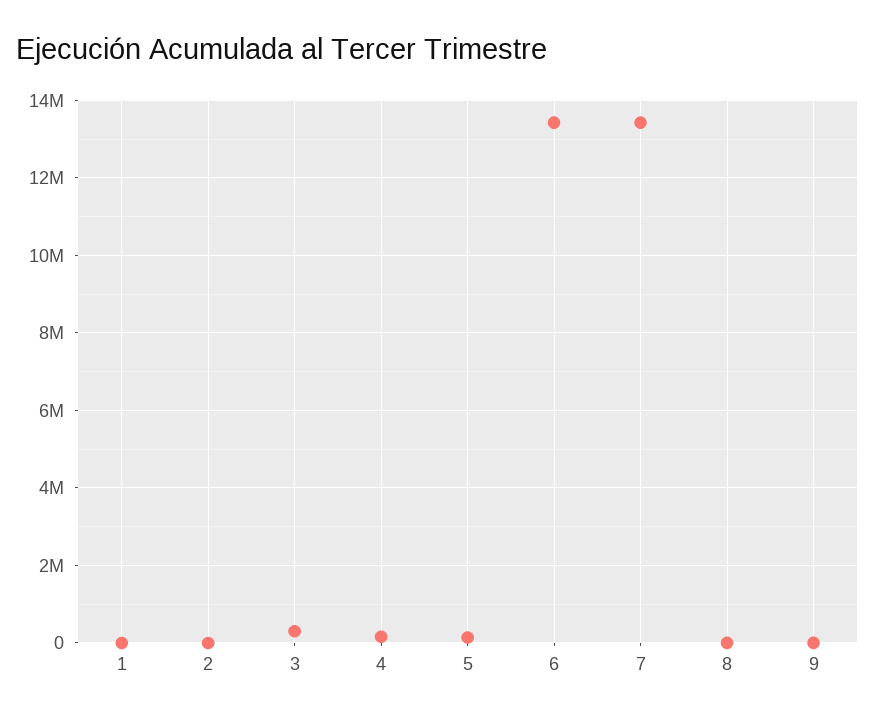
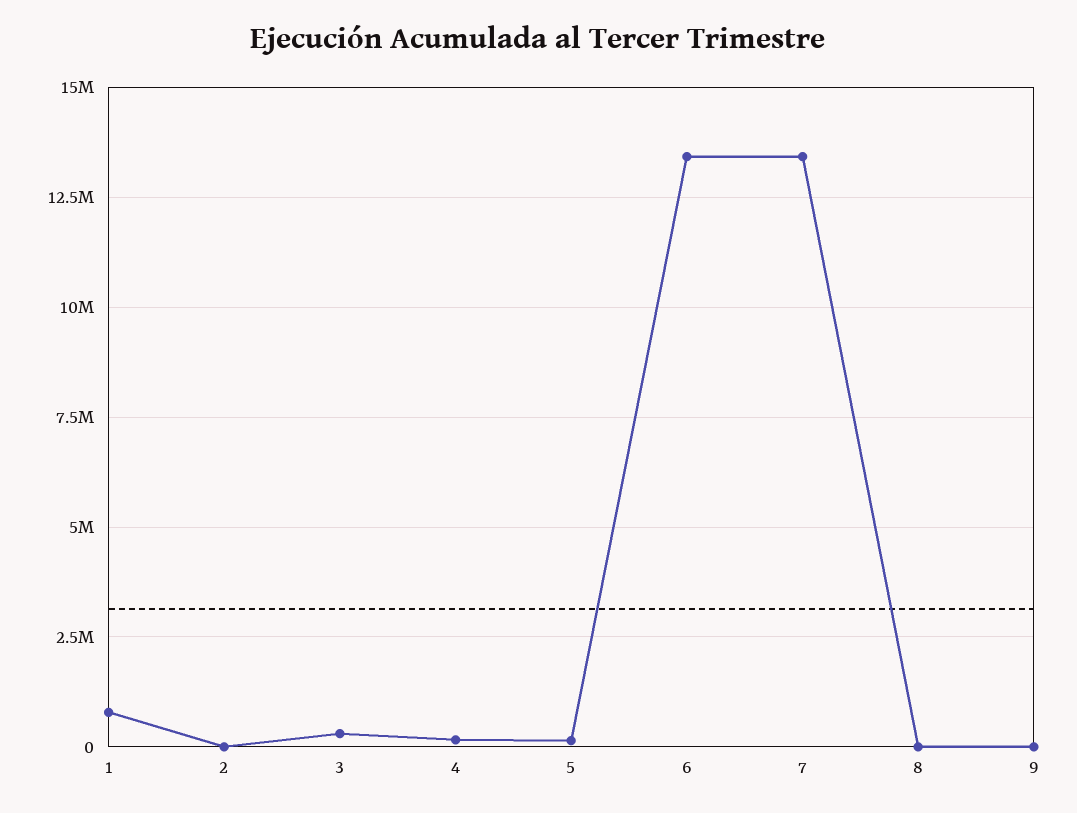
1: 0 -> 750000

